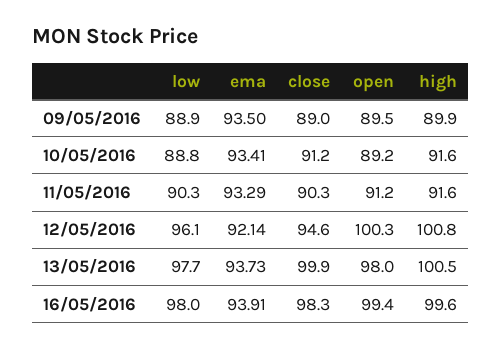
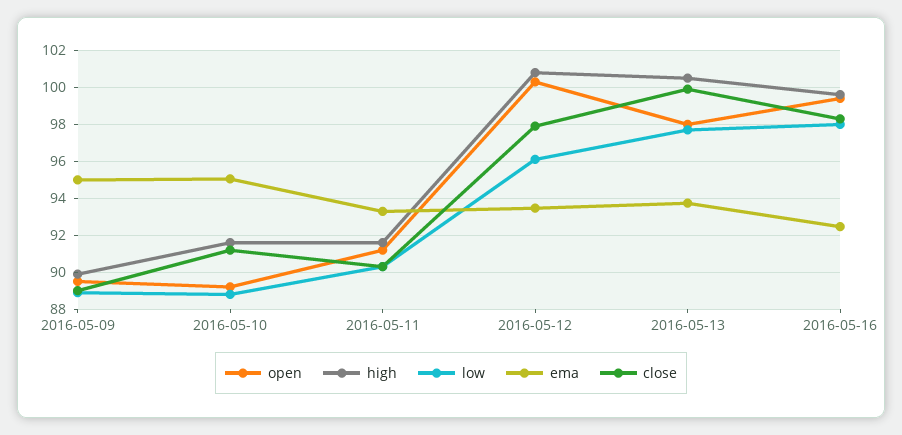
ema, 09/05/2016: 93.5 -> 95
ema, 10/05/2016: 93.41 -> 95
ema, 12/05/2016: 92.14 -> 93.5
close, 12/05/2016: 94.6 -> 98
ema, 16/05/2016: 93.91 -> 92.5

